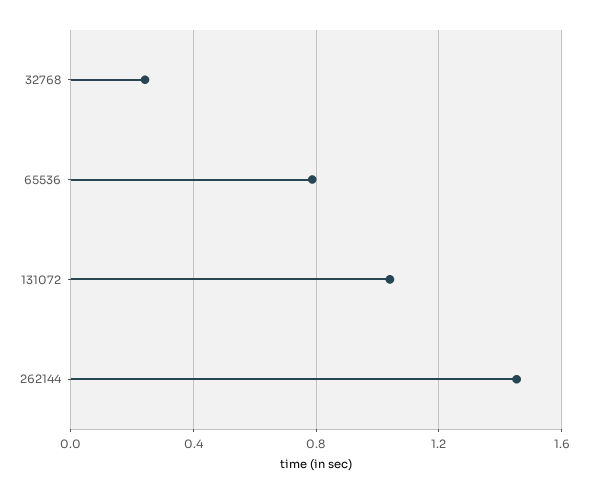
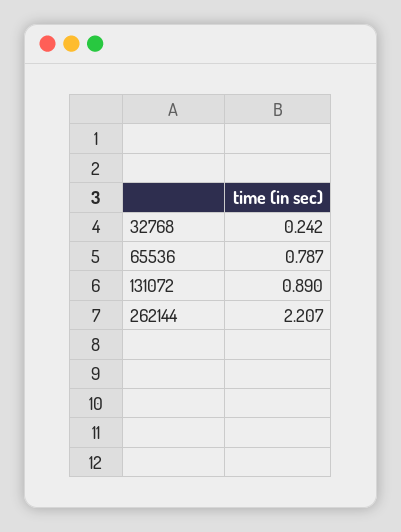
131072: 1.05 -> 0.89
262144: 1.45 -> 2.207

